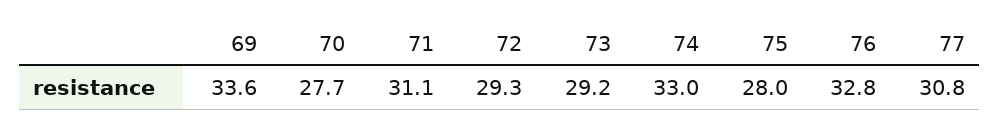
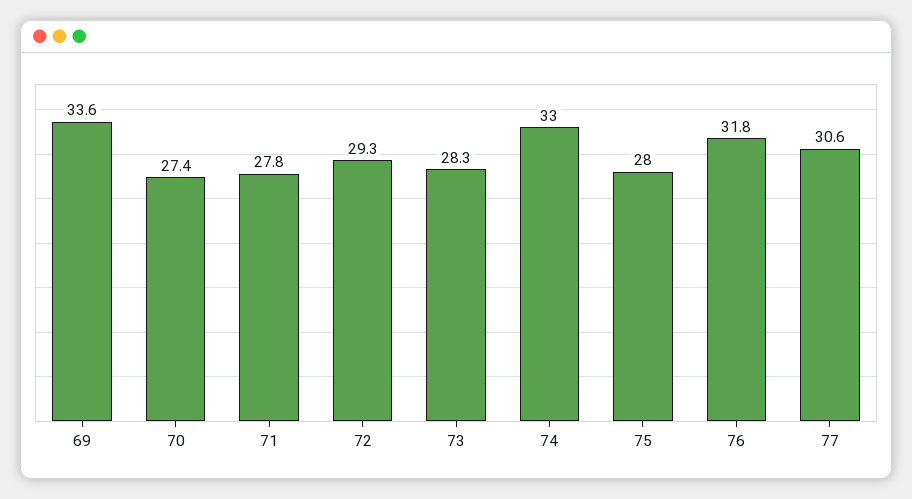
70: 27.7 -> 27.4
71: 31.1 -> 27.8
73: 29.2 -> 28.3
76: 32.8 -> 31.8
77: 30.8 -> 30.6

